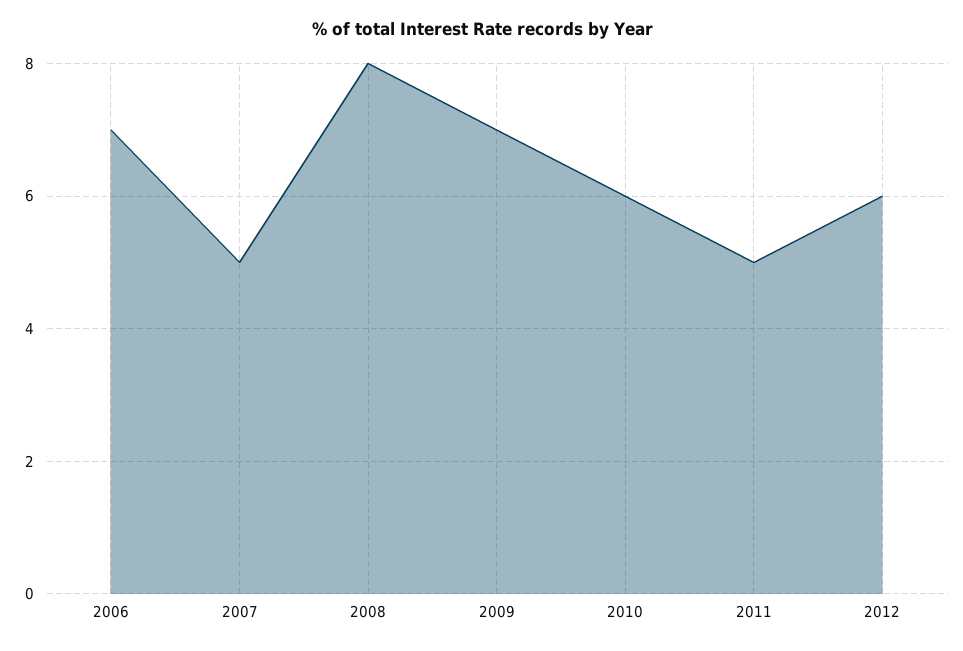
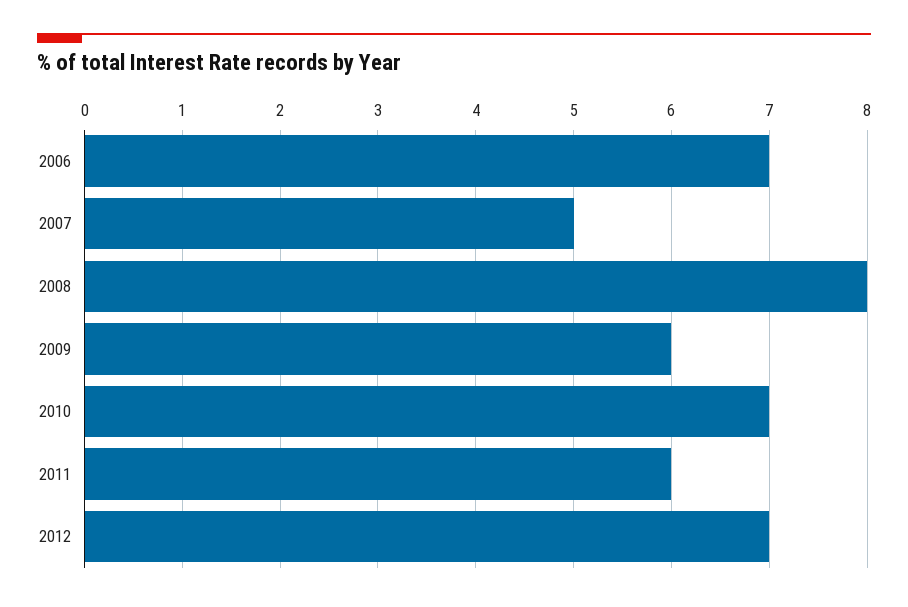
2009: 7 -> 6
2010: 6 -> 7
2011: 5 -> 6
2012: 6 -> 7

